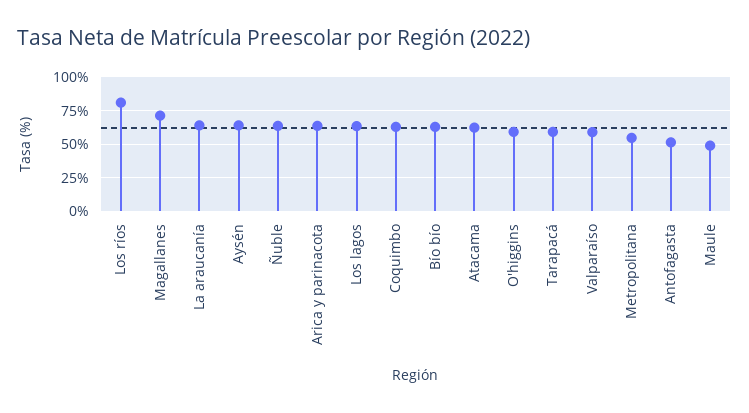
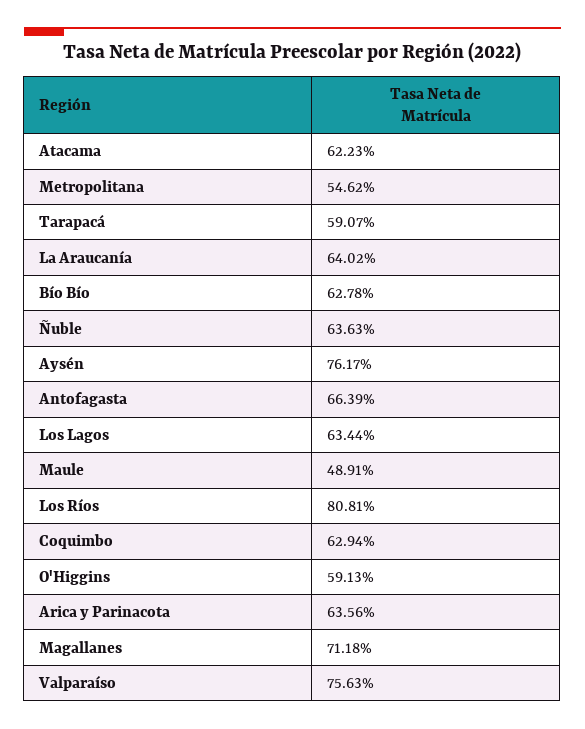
Aysén: 65 -> 76.17
Valparaíso: 60 -> 75.63
Antofagasta: 50 -> 66.39

